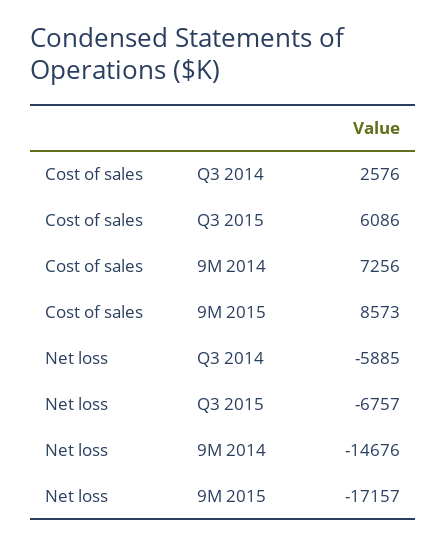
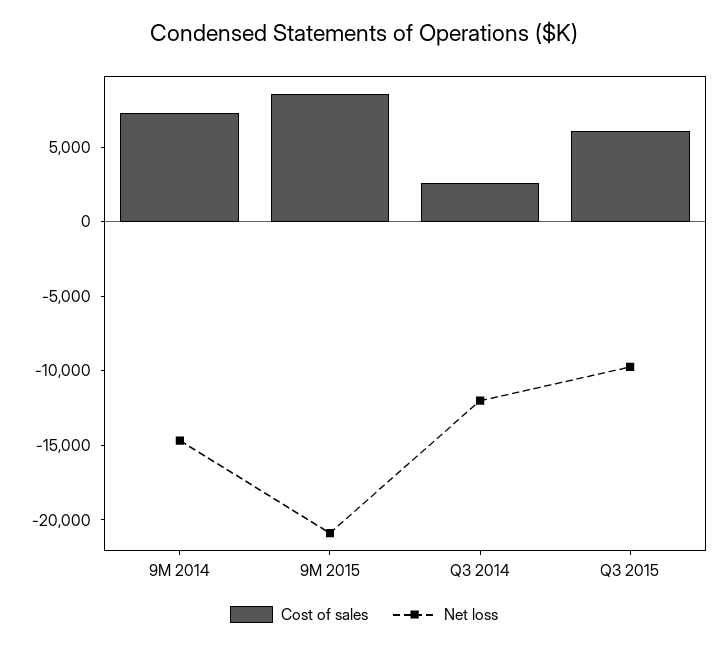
Net loss, Q3 2014: -5885 -> -12000
Net loss, Q3 2015: -6757 -> -10000
Net loss, 9M 2015: -17157 -> -21000

